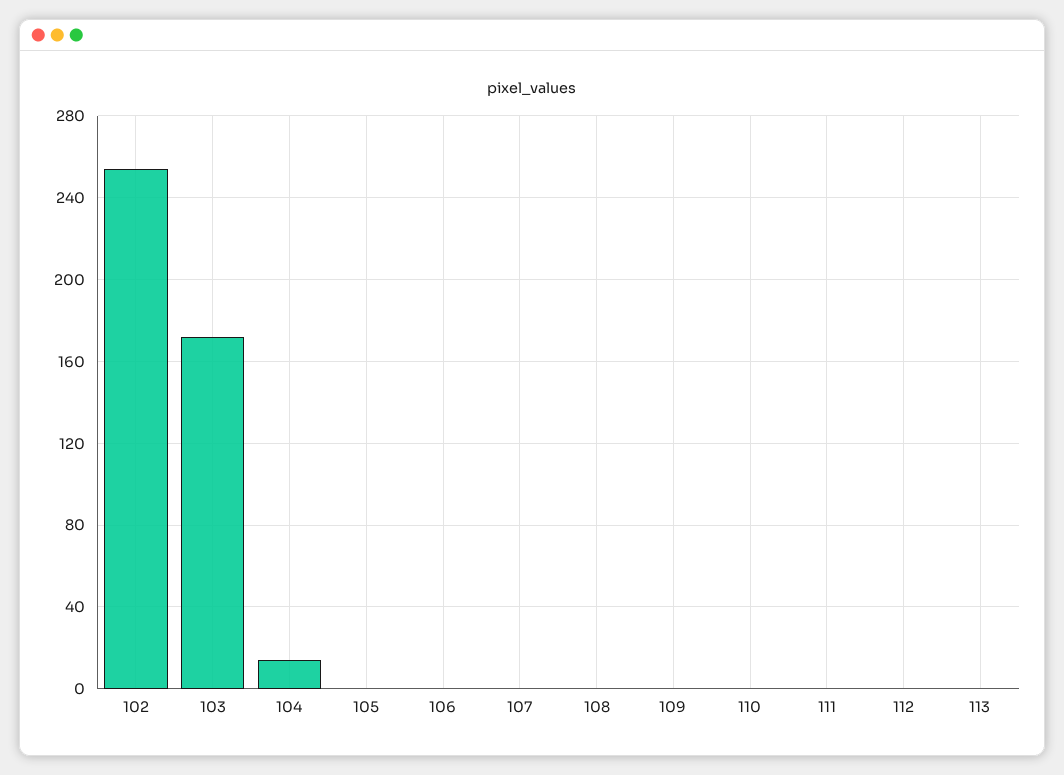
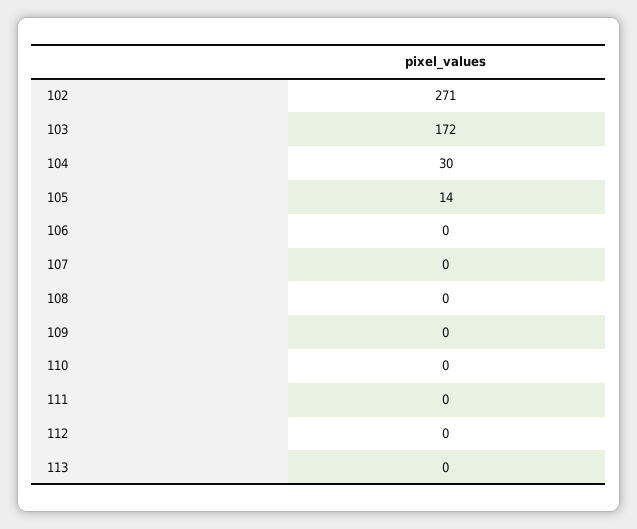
102: 255 -> 271
104: 15 -> 30
105: 0 -> 14

